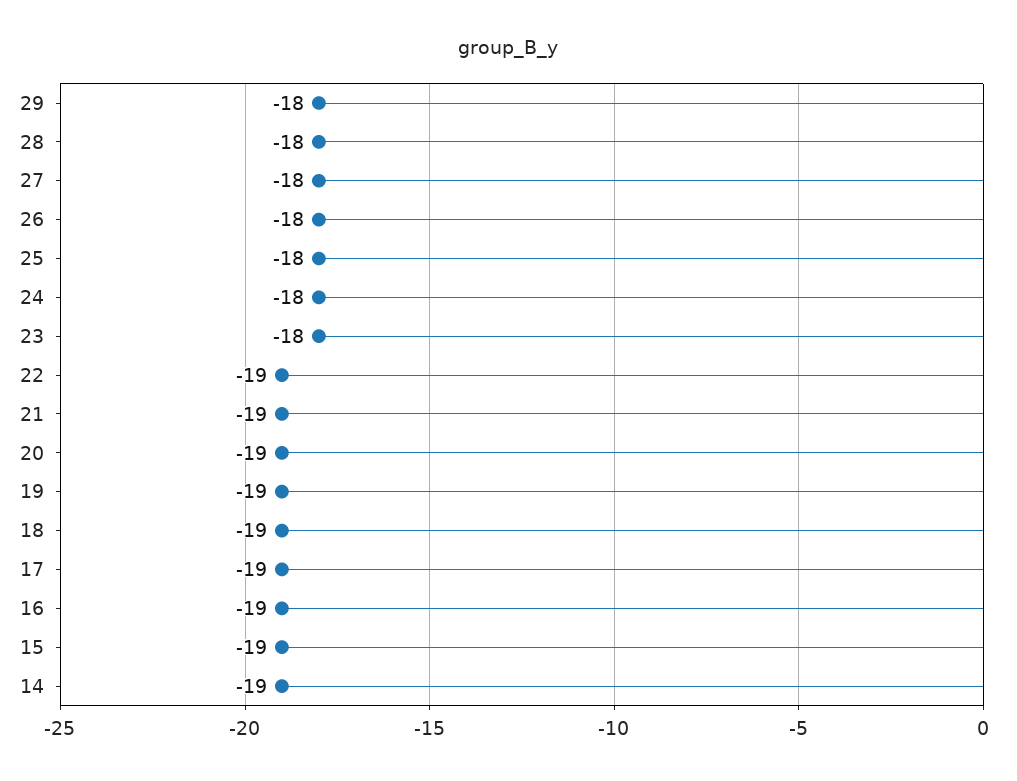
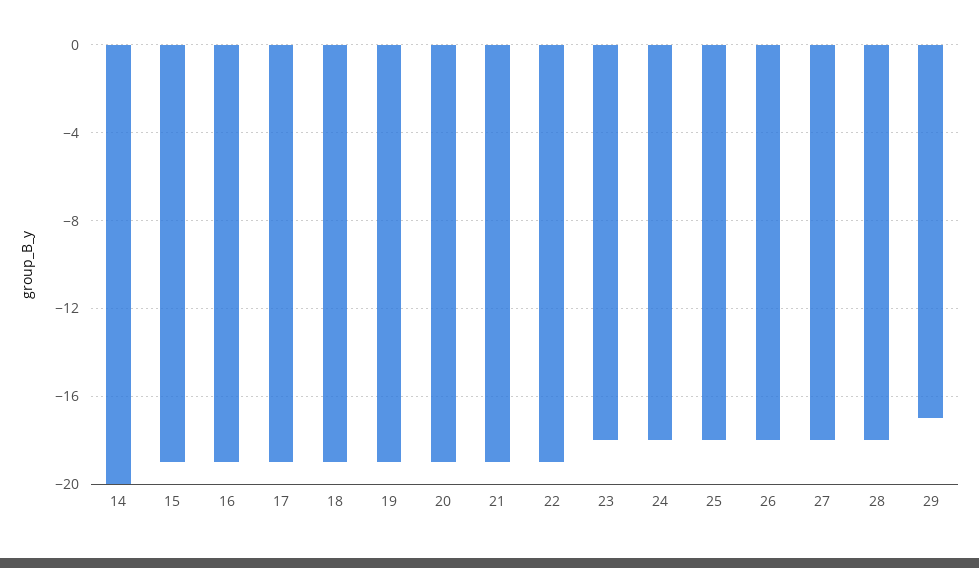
29: -18 -> -17
14: -19 -> -20

